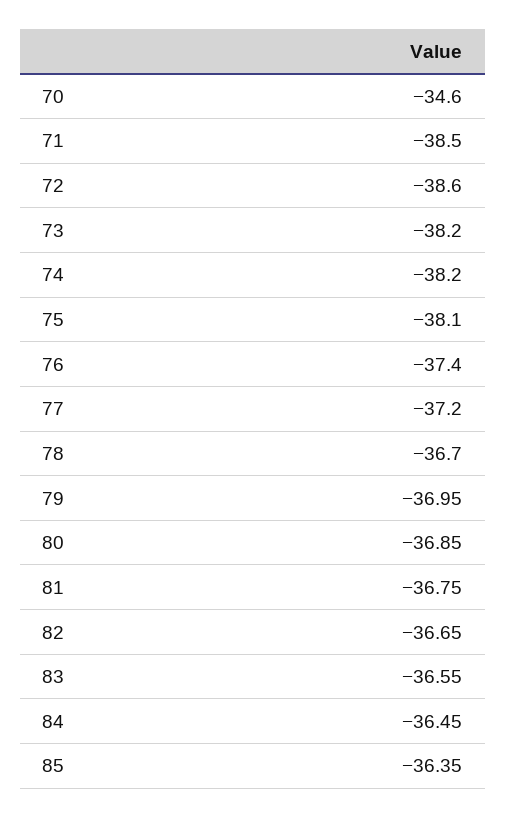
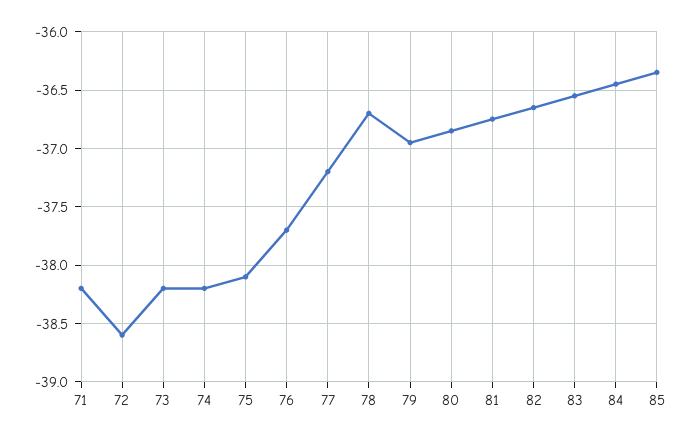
70: -34.6 -> none
71: -38.5 -> -38.2
76: -37.4 -> -37.7

